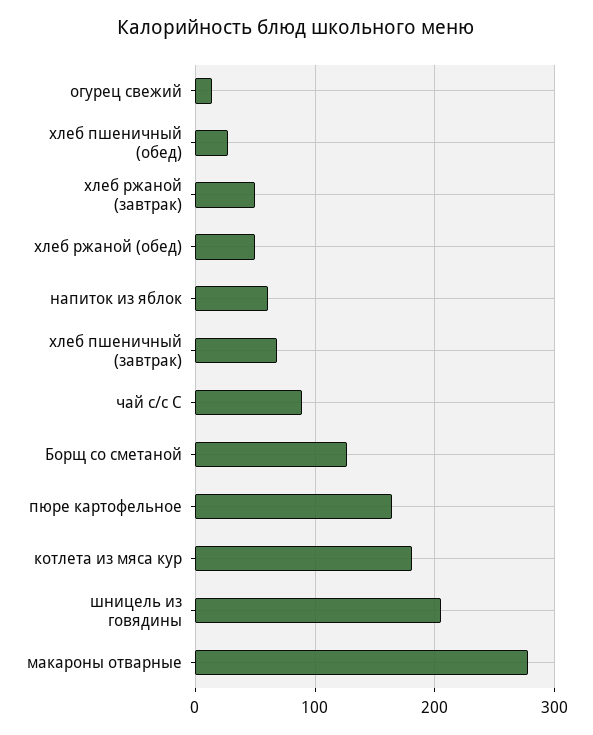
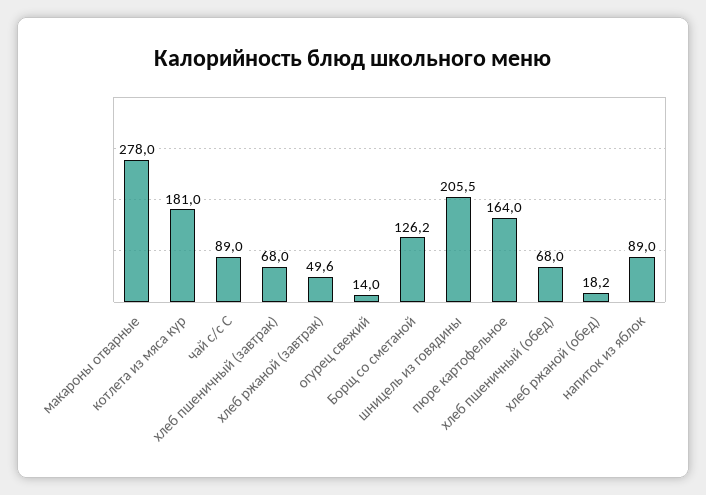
хлеб пшеничный (обед): 30 -> 68
хлеб ржаной (обед): 50 -> 18.2
напиток из яблок: 60 -> 89

